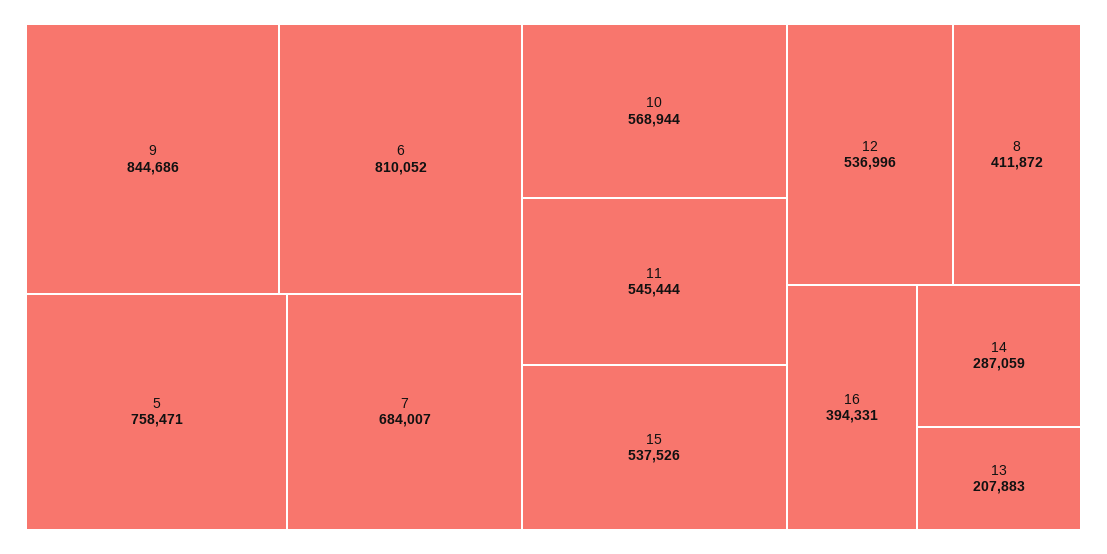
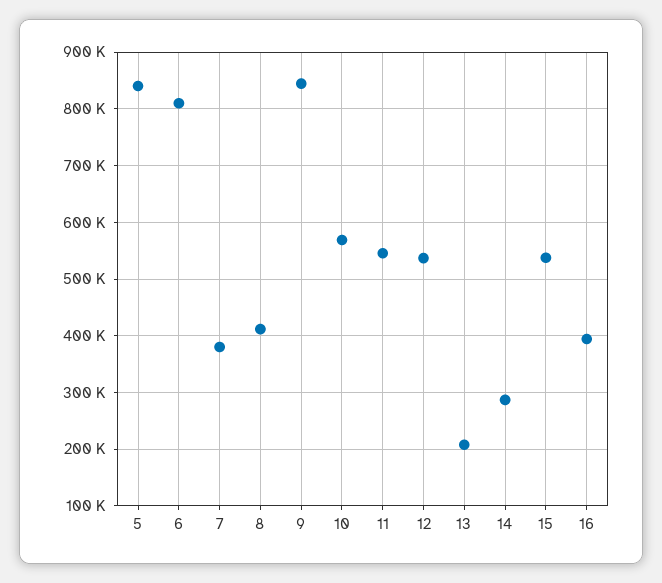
5: 758471 -> 840000
7: 684007 -> 380000

